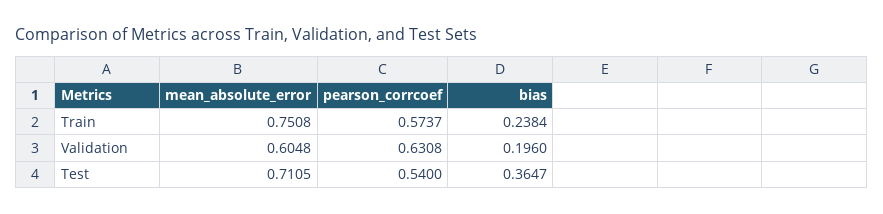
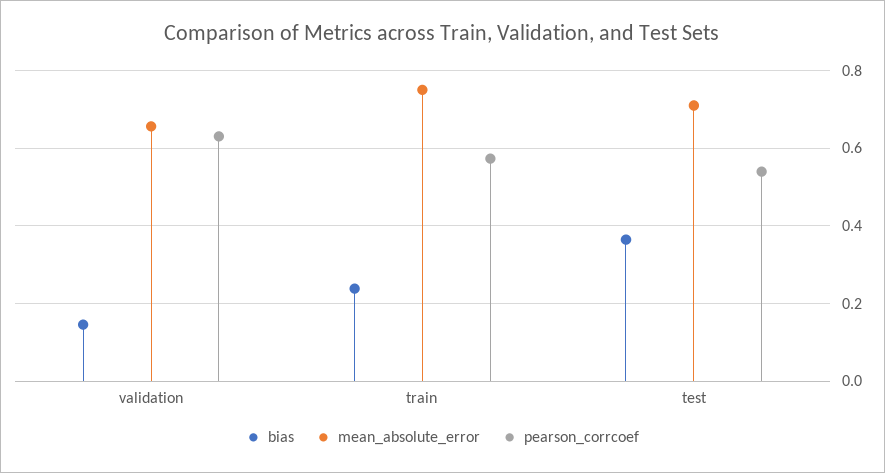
mean_absolute_error, Validation: 0.6048 -> 0.66
bias, Validation: 0.196 -> 0.14

